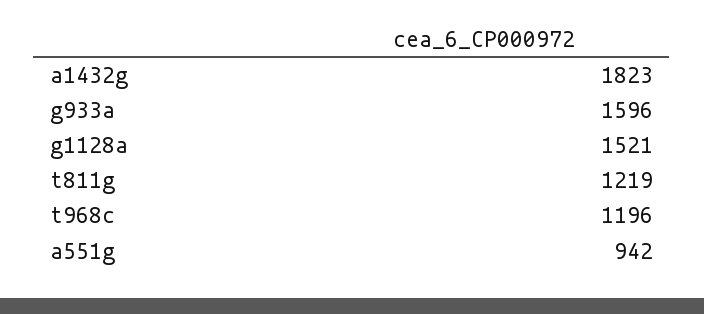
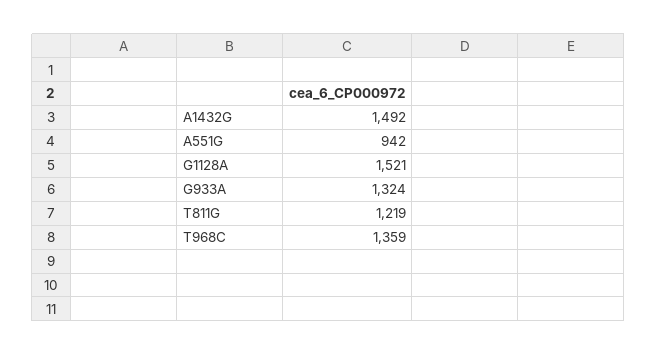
a1432g: 1823 -> 1492
g933a: 1596 -> 1324
t968c: 1196 -> 1359

